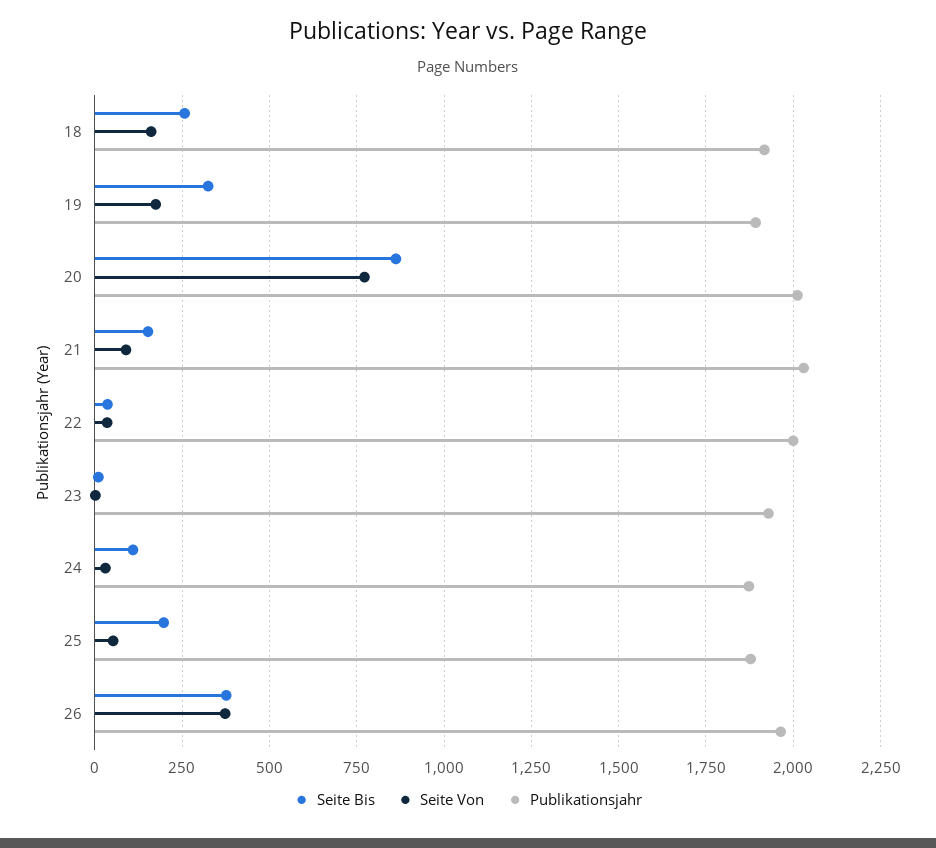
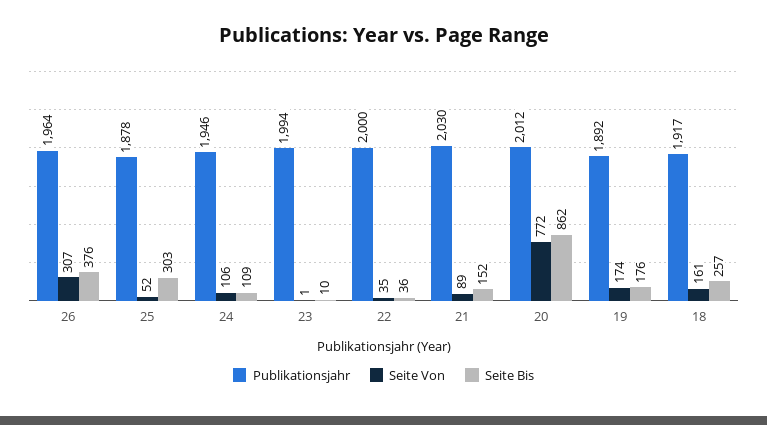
Seite Bis, 19: 325 -> 176
Publikationsjahr, 23: 1925 -> 1994
Seite Von, 24: 25 -> 106
Publikationsjahr, 24: 1875 -> 1946
Seite Bis, 25: 200 -> 303
Seite Von, 26: 375 -> 307

